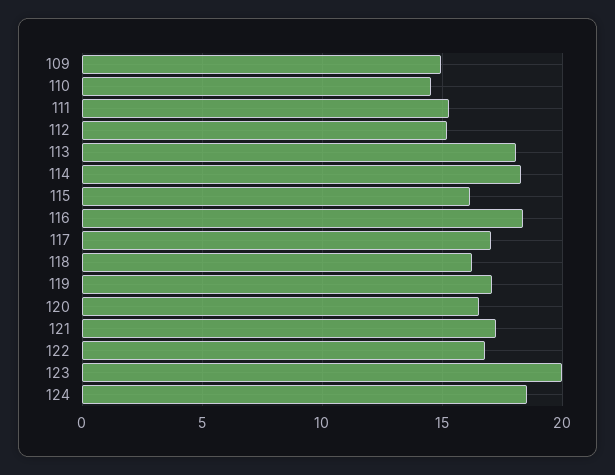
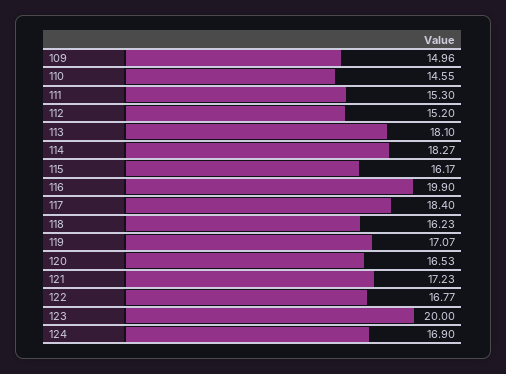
116: 18.5 -> 19.9
117: 17 -> 18.4
124: 18.5 -> 16.9

